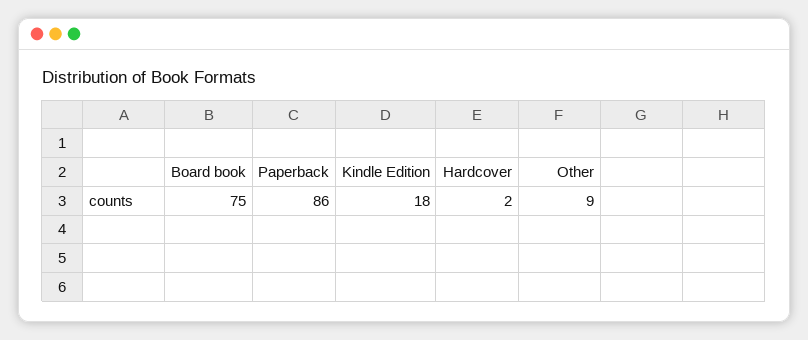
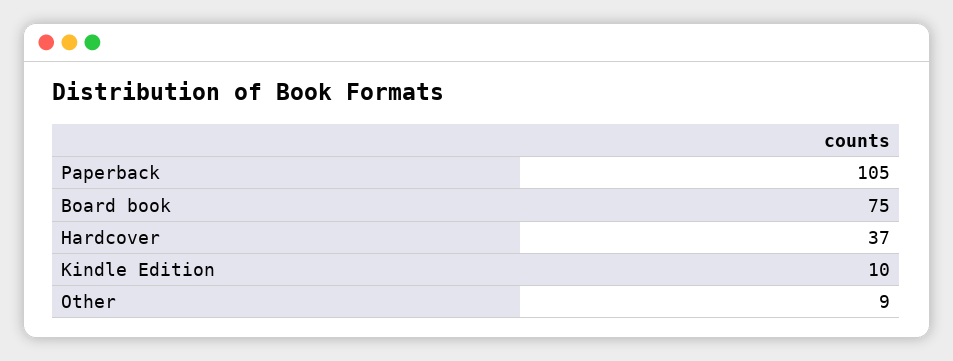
Paperback: 86 -> 105
Kindle Edition: 18 -> 10
Hardcover: 2 -> 37

